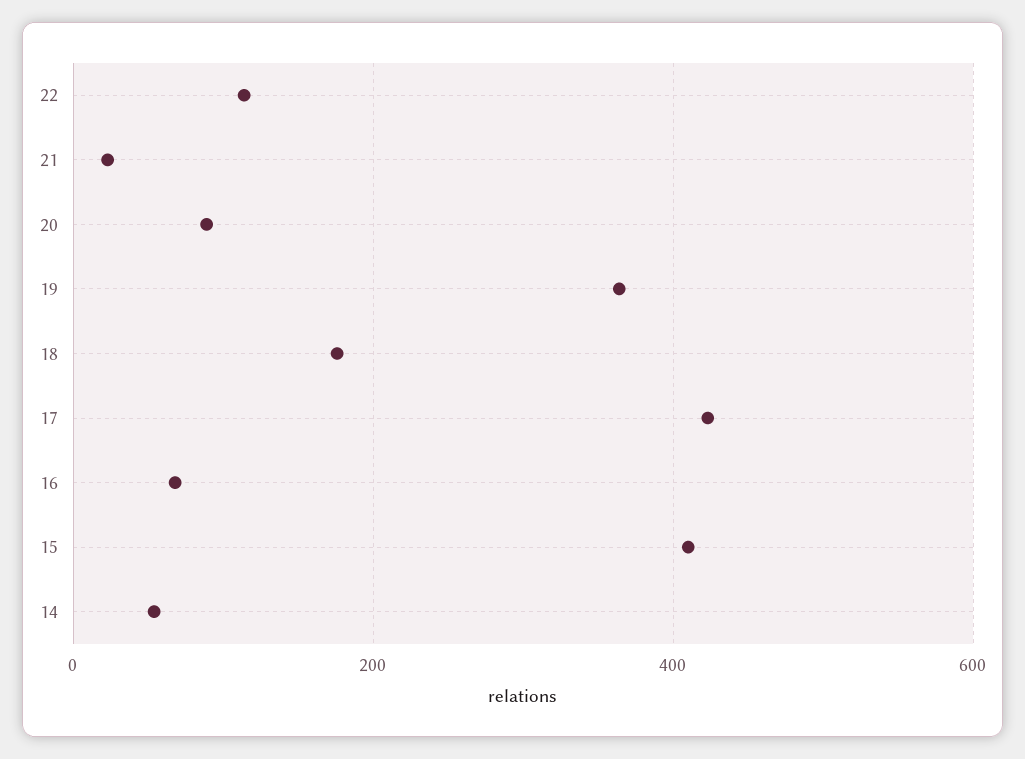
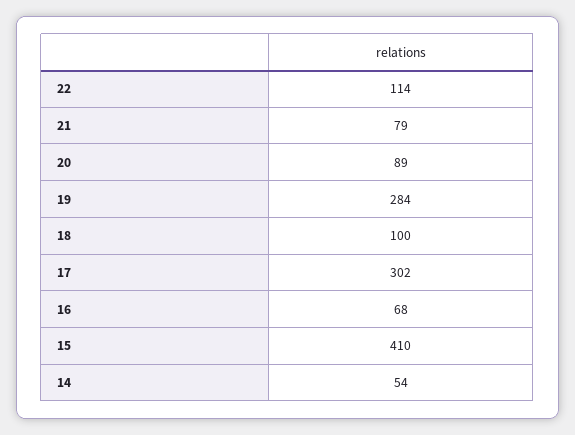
21: 20 -> 79
19: 360 -> 284
18: 180 -> 100
17: 420 -> 302

